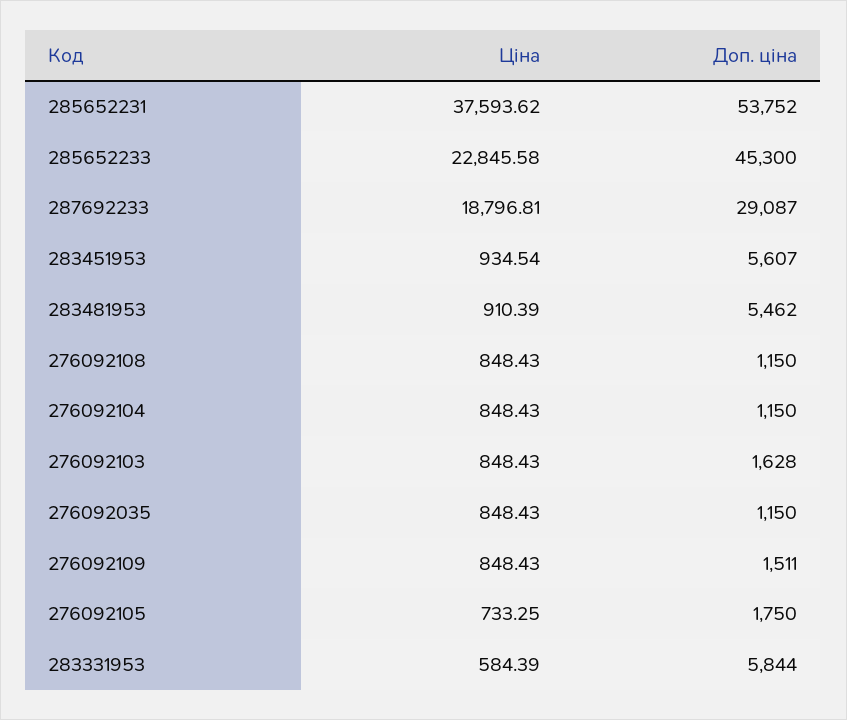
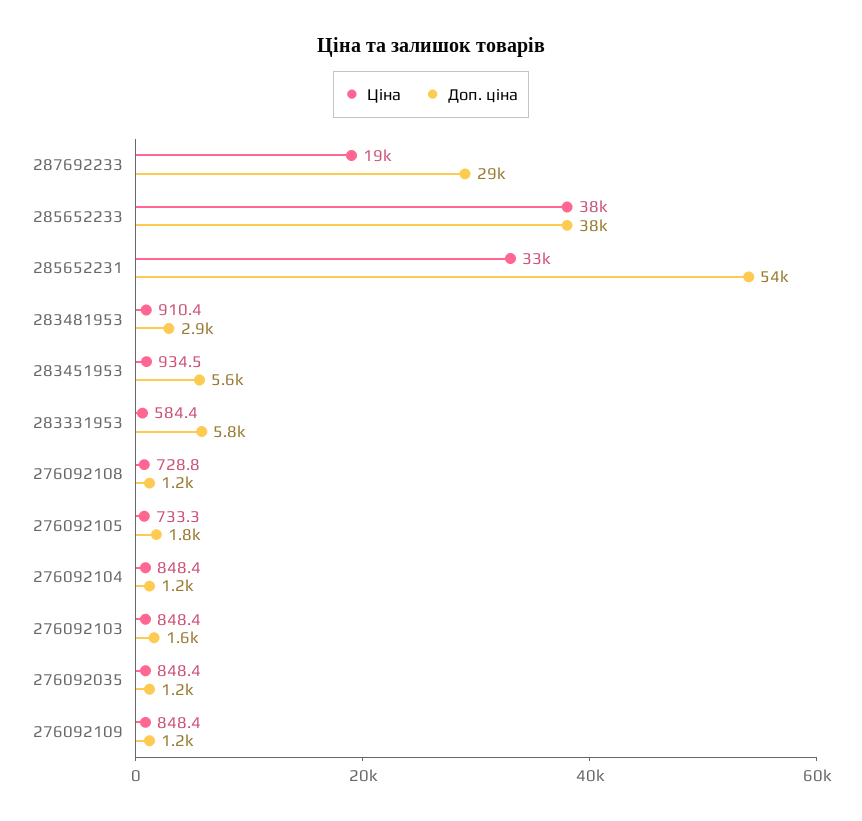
Ціна, 285652231: 37593.62 -> 33000
Ціна, 285652233: 22845.58 -> 38000
Доп. ціна, 285652233: 45300 -> 38000
Доп. ціна, 283481953: 5462 -> 2900
Ціна, 276092108: 848.43 -> 728.8
Доп. ціна, 276092109: 1511 -> 1200

